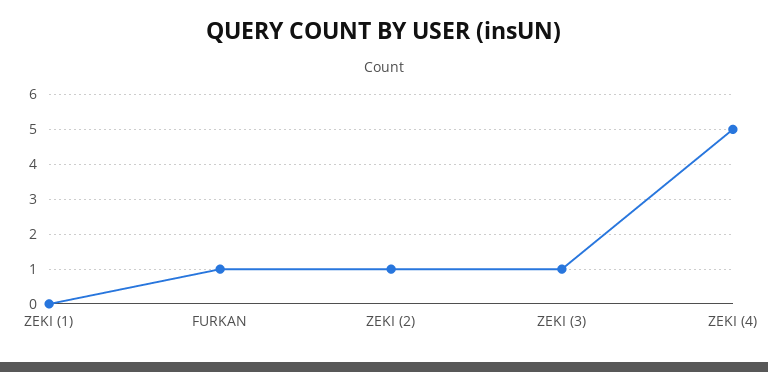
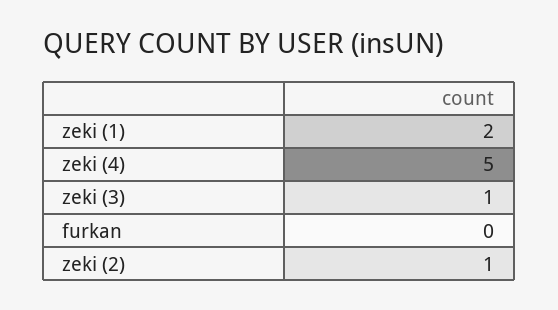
ZEKI (1): 0 -> 2
FURKAN: 1 -> 0

